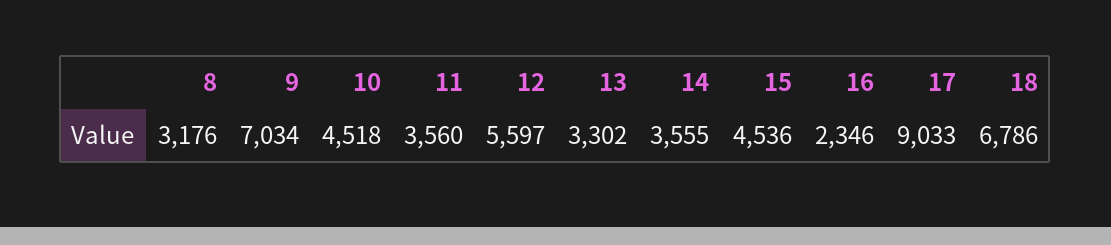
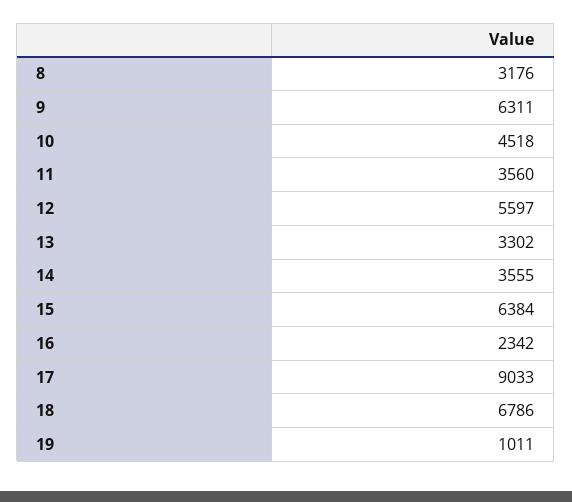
9: 7034 -> 6311
15: 4536 -> 6384
16: 2346 -> 2342
19: none -> 1011

